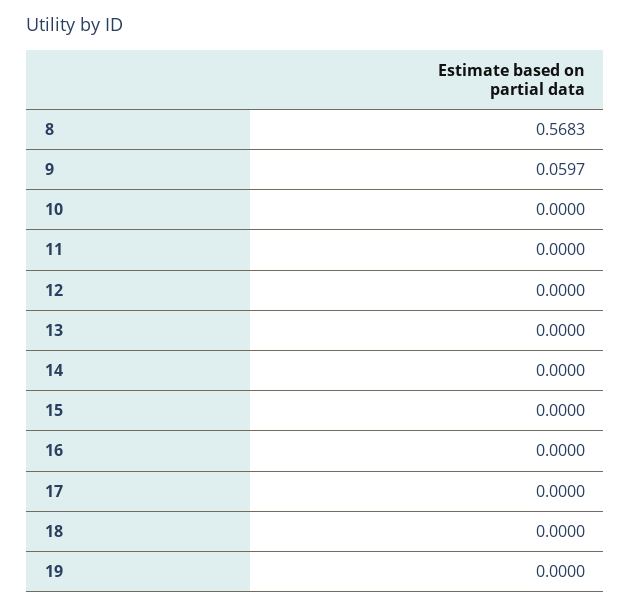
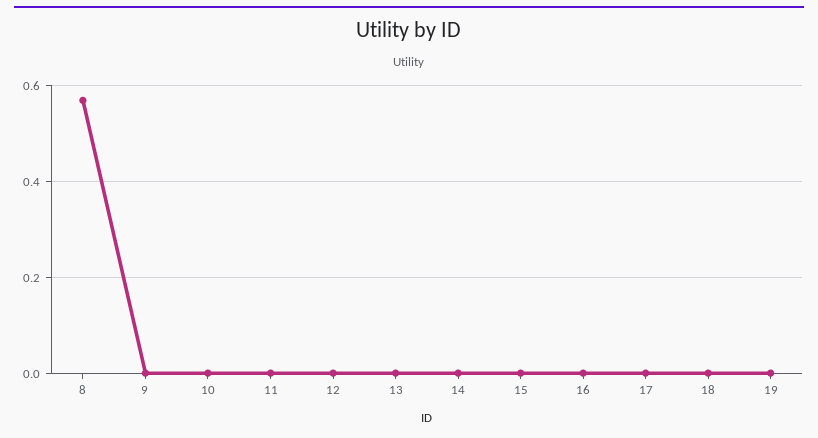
9: 0.0597 -> 0

